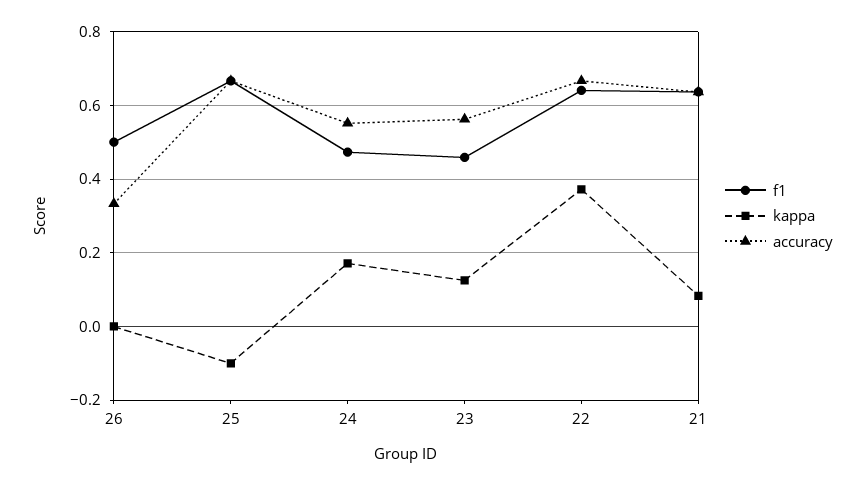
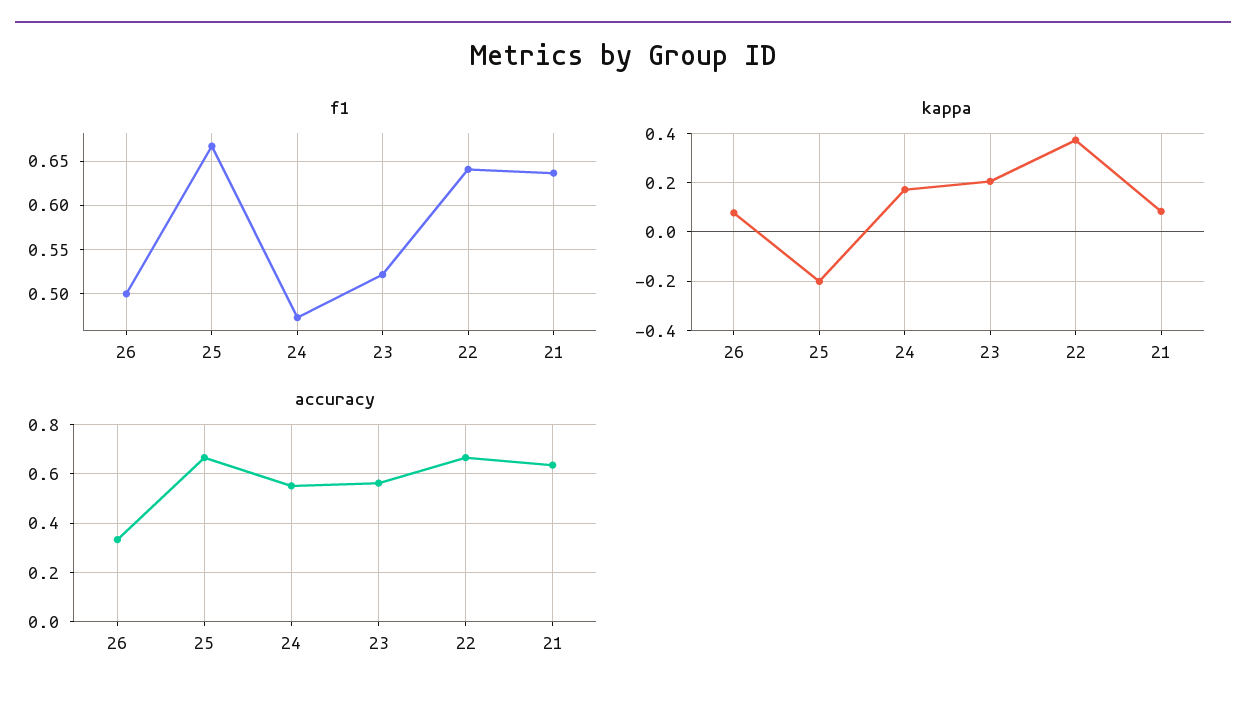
kappa, 26: 0 -> 0.075
kappa, 25: -0.1 -> -0.2
f1, 23: 0.46 -> 0.52
kappa, 23: 0.12 -> 0.2

